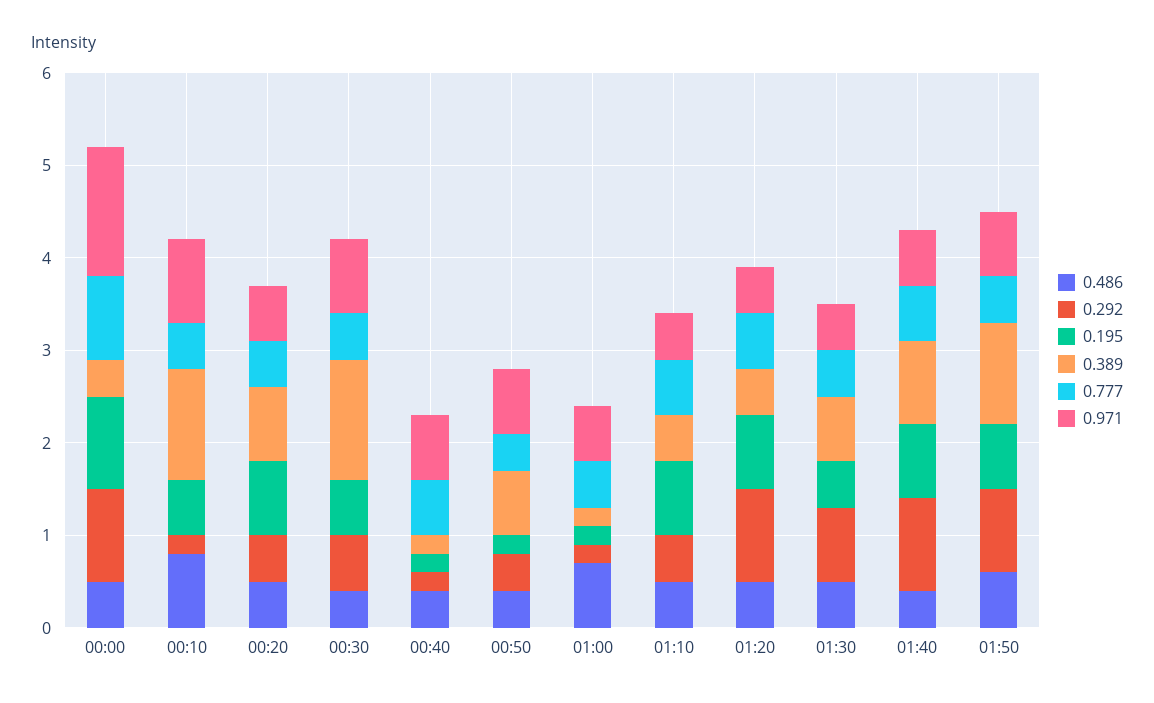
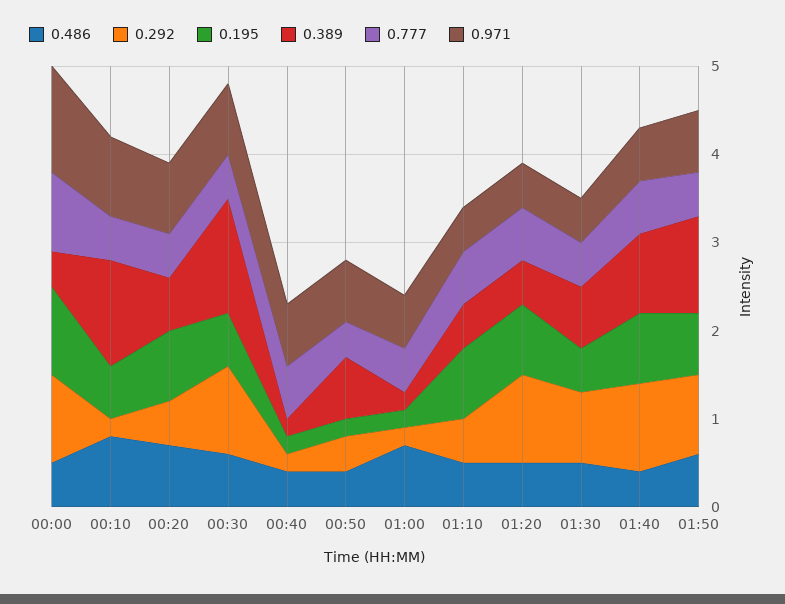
0.971, 00:00: 1.4 -> 1.2
0.486, 00:20: 0.5 -> 0.7
0.389, 00:20: 0.8 -> 0.6
0.971, 00:20: 0.6 -> 0.8
0.486, 00:30: 0.4 -> 0.6
0.292, 00:30: 0.6 -> 1

